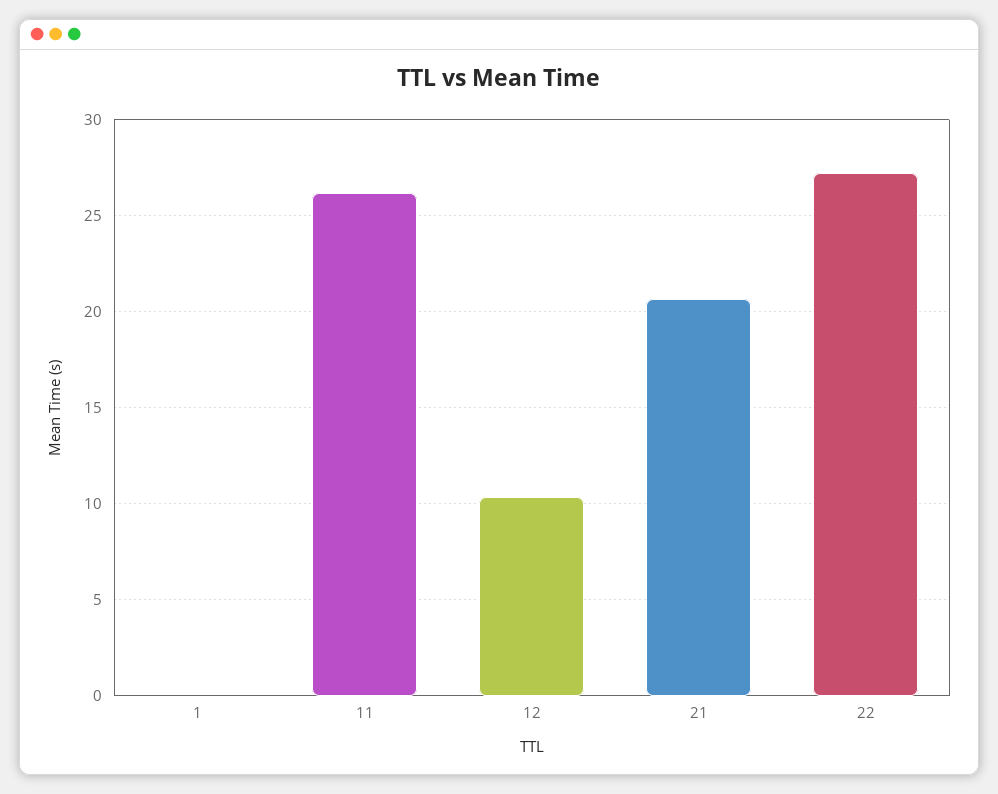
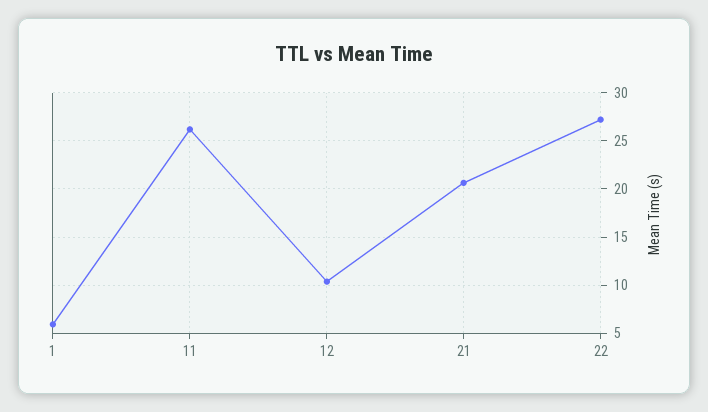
1: 0 -> 6

